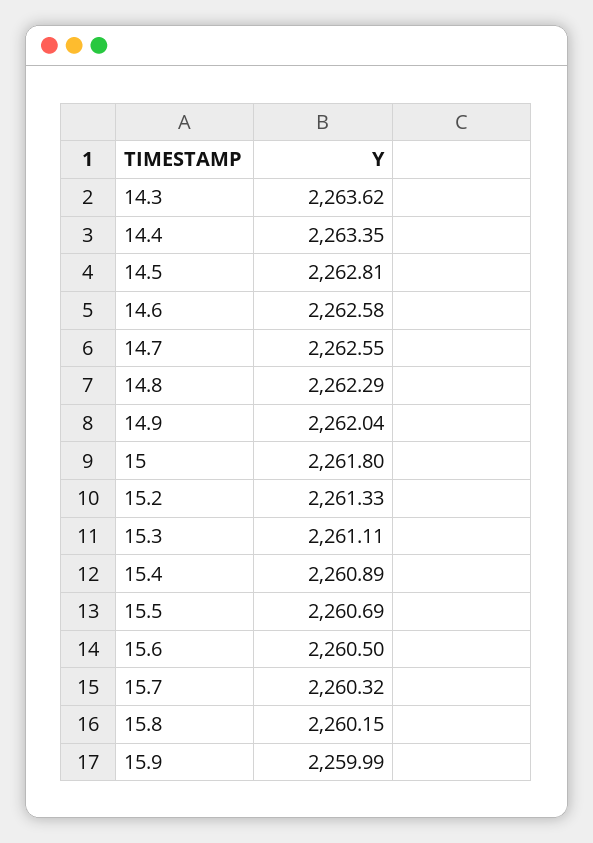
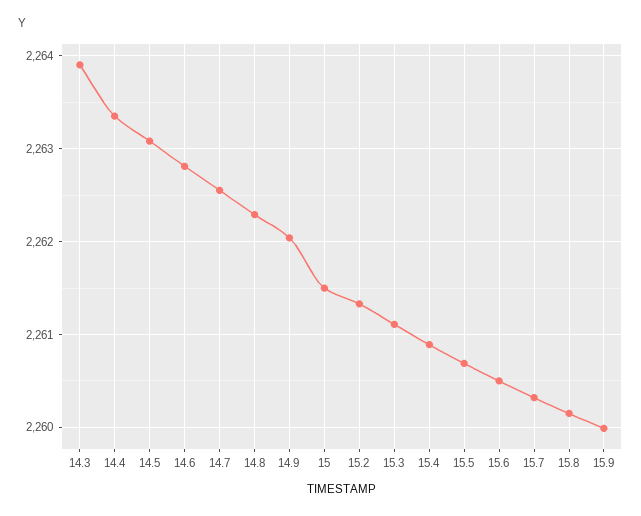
14.3: 2263.62 -> 2263.9
14.5: 2262.81 -> 2263.1
14.6: 2262.58 -> 2262.8
15: 2261.8 -> 2261.5

